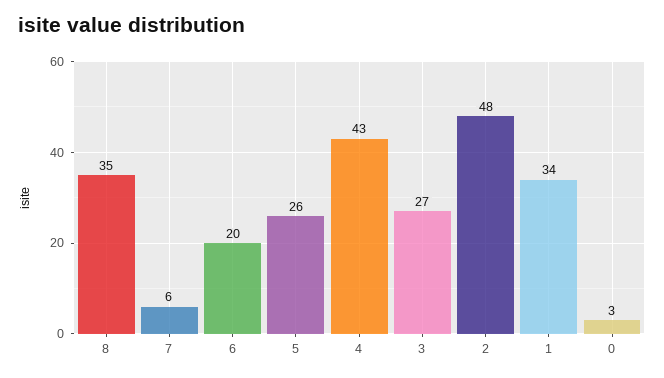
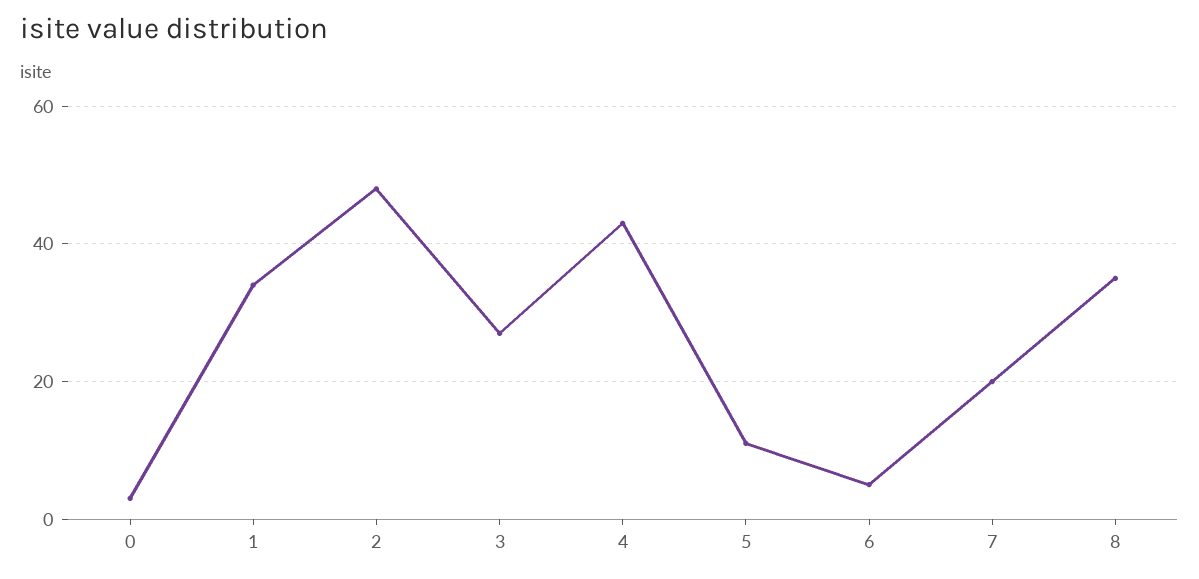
7: 6 -> 20
6: 20 -> 5
5: 26 -> 10

